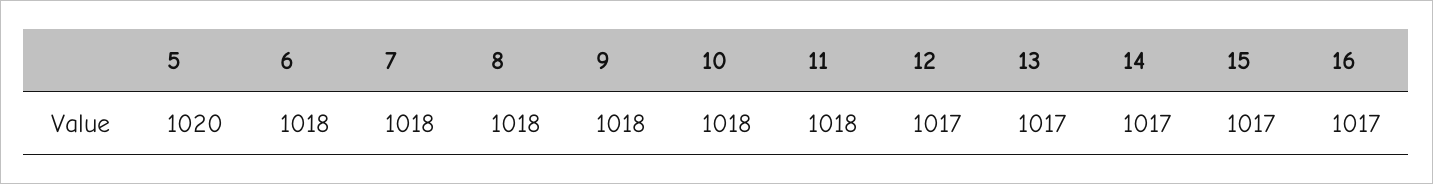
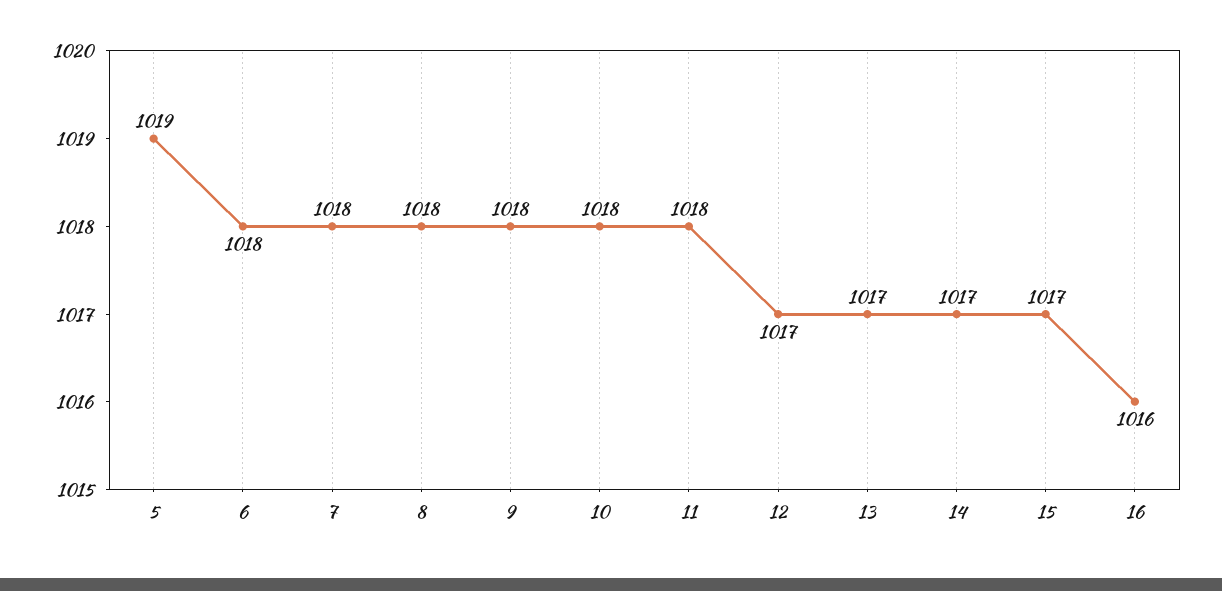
5: 1020 -> 1019
16: 1017 -> 1016

